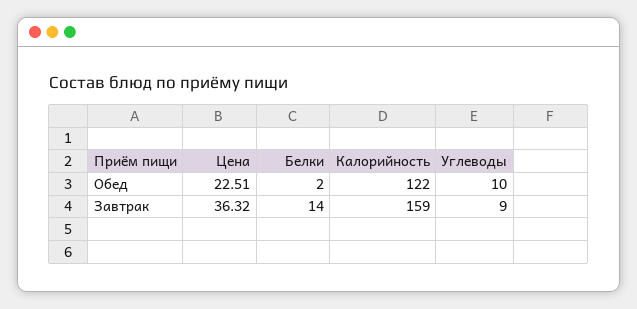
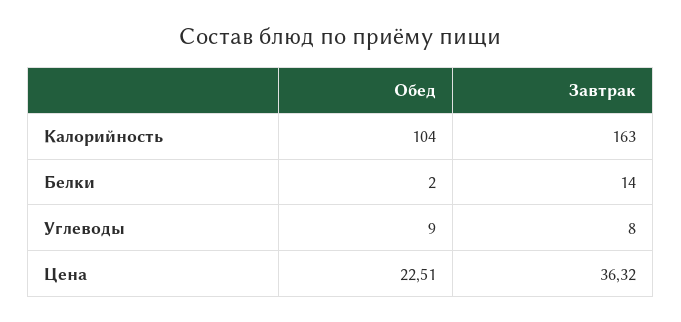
Калорийность, Обед: 122 -> 104
Углеводы, Обед: 10 -> 9
Калорийность, Завтрак: 159 -> 163
Углеводы, Завтрак: 9 -> 8

